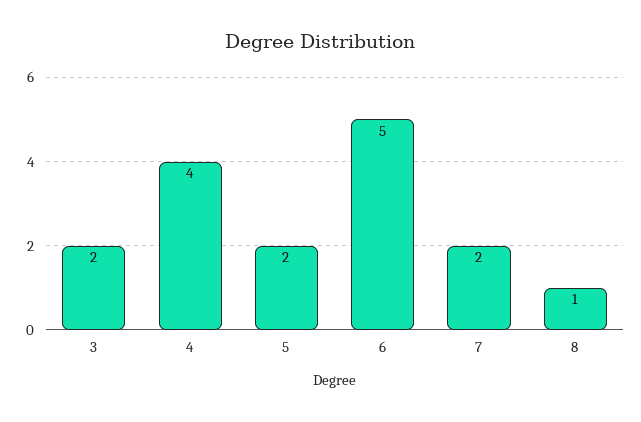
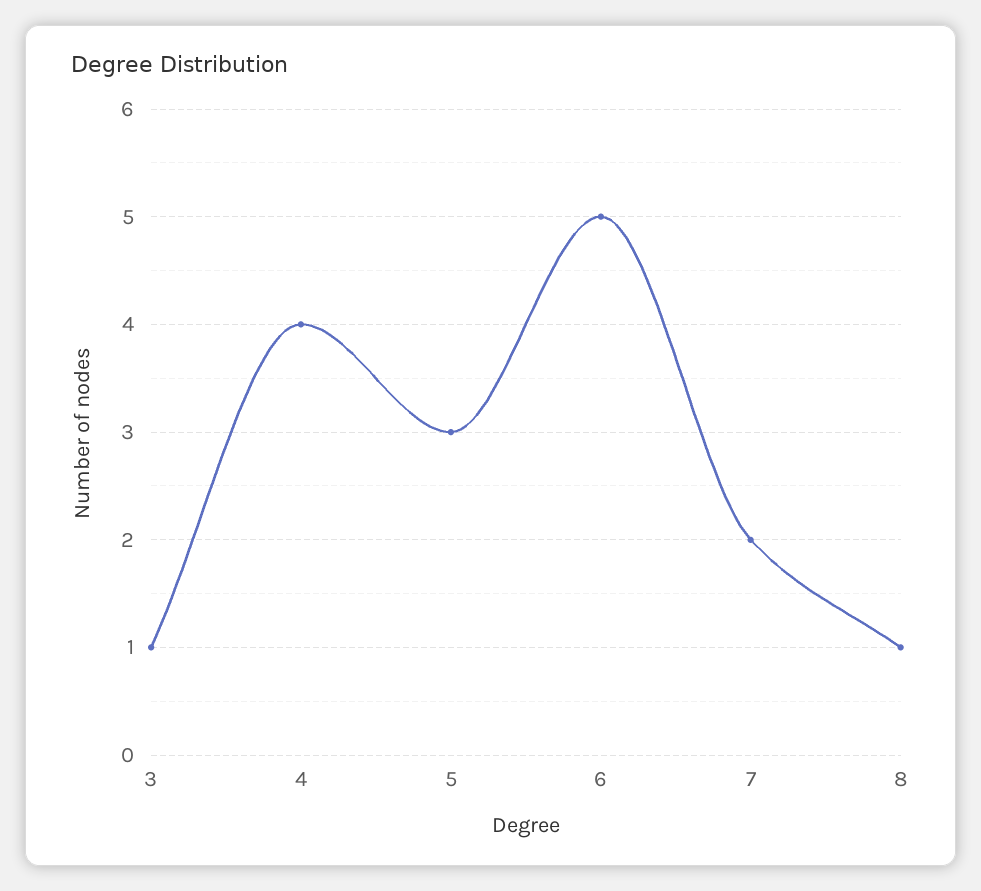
3: 2 -> 1
5: 2 -> 3

